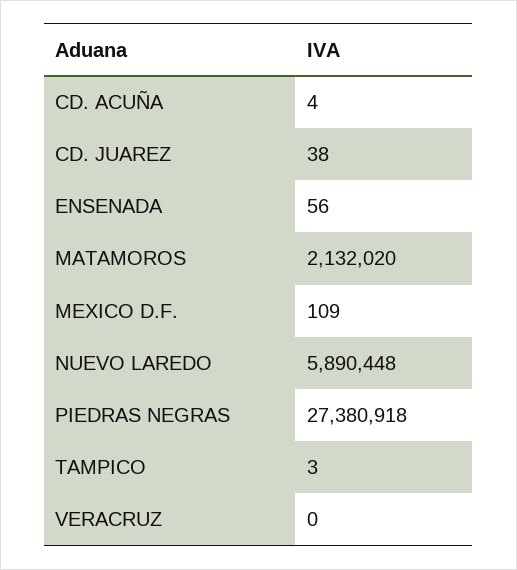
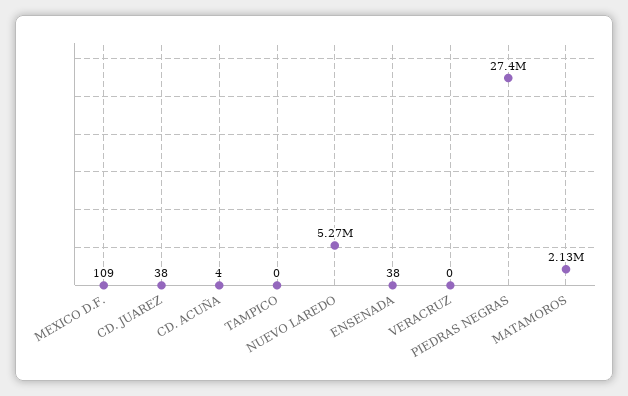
ENSENADA: 56 -> 38
NUEVO LAREDO: 5890448 -> 5270000
TAMPICO: 3 -> 0

